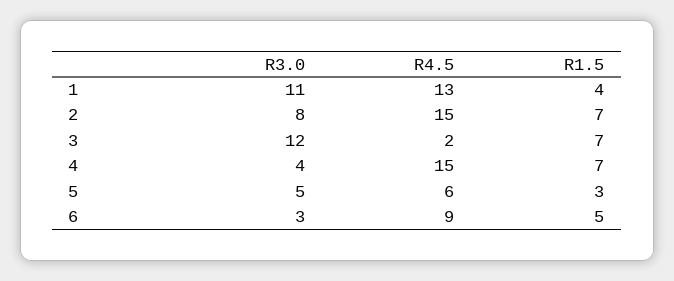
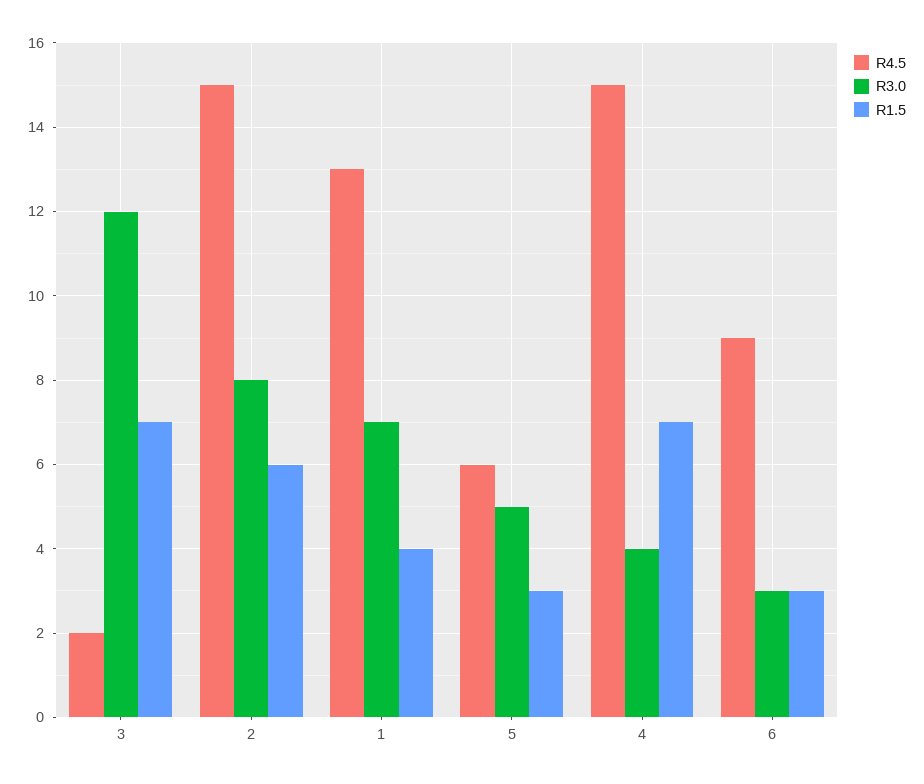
R3.0, 1: 11 -> 7
R1.5, 2: 7 -> 6
R1.5, 6: 5 -> 3

